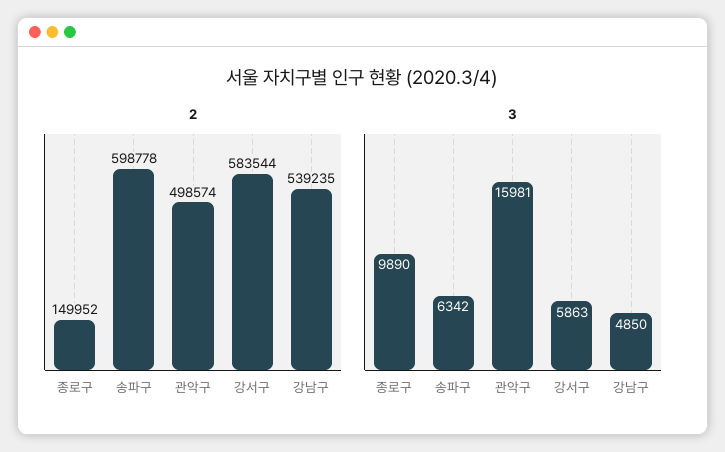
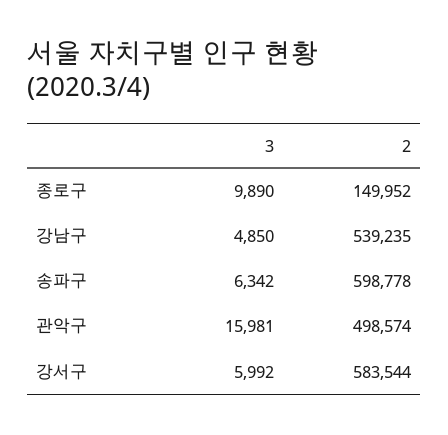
3, 강서구: 5863 -> 5992

